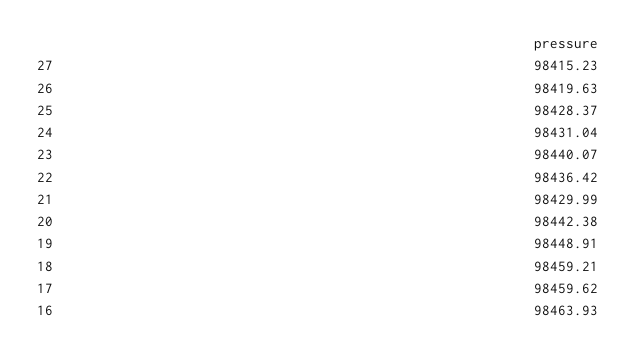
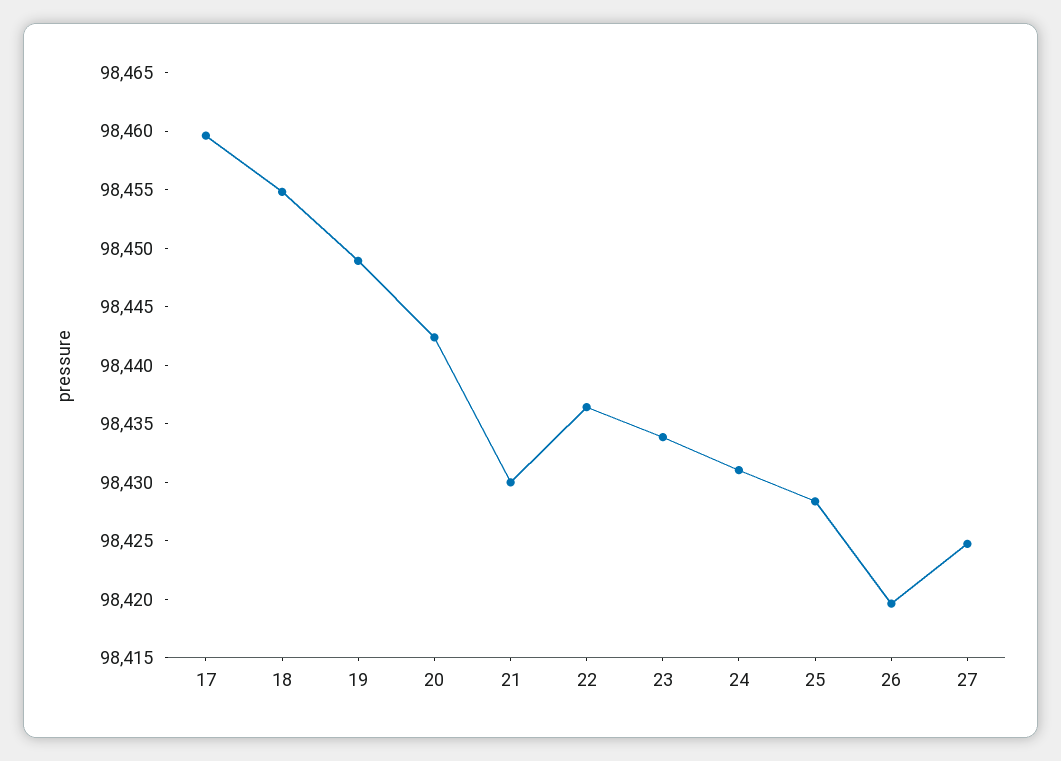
27: 98415.23 -> 98425
23: 98440.07 -> 98434
18: 98459.21 -> 98455
16: 98463.93 -> none

